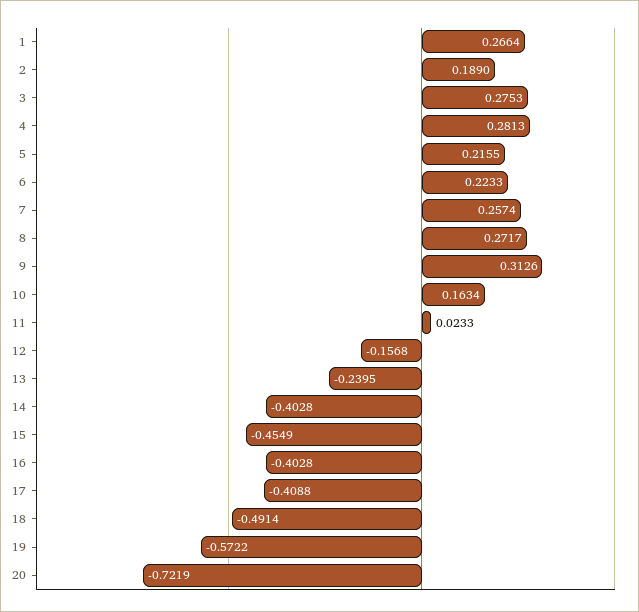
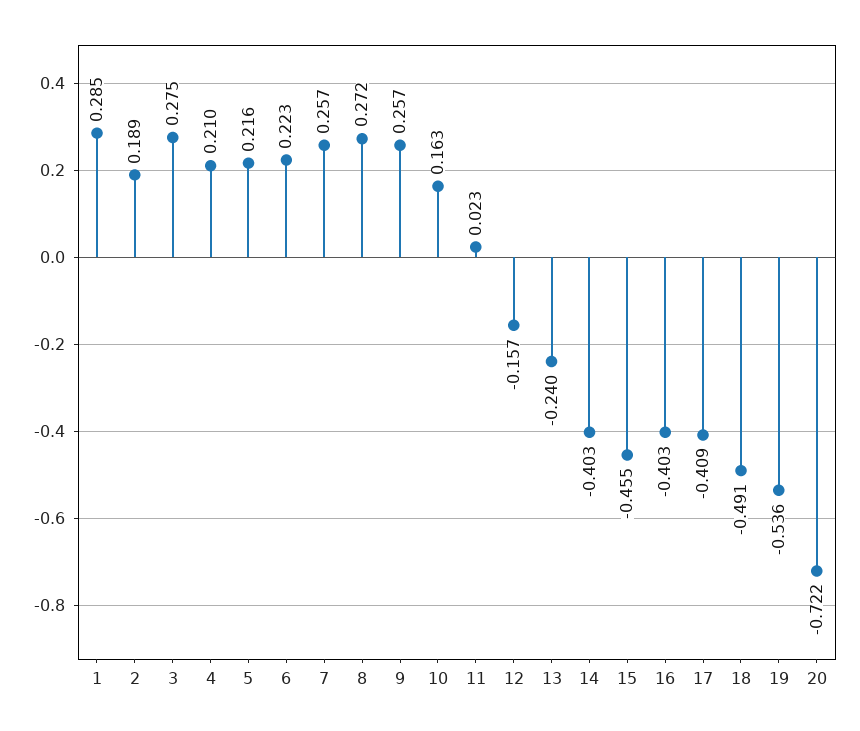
1: 0.2664 -> 0.285
4: 0.2813 -> 0.21
9: 0.3126 -> 0.257
19: -0.5722 -> -0.536

